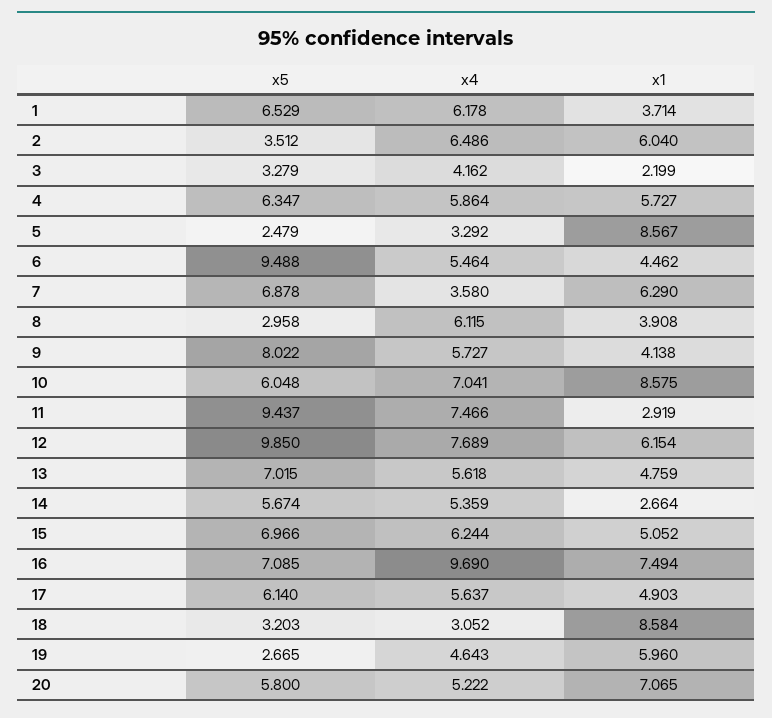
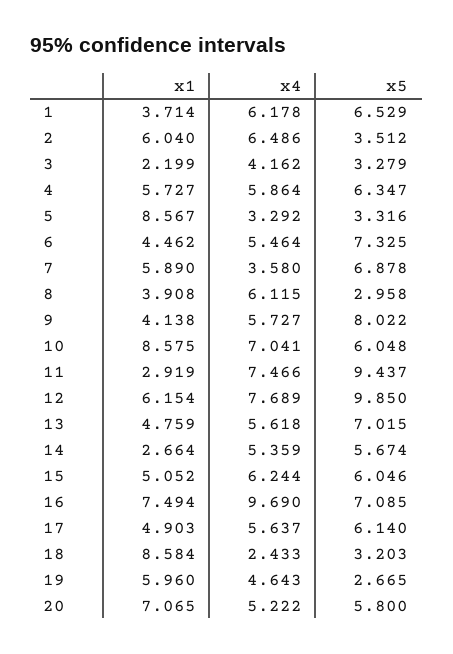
x5, 5: 2.479 -> 3.316
x5, 6: 9.488 -> 7.325
x1, 7: 6.29 -> 5.89
x5, 15: 6.966 -> 6.046
x4, 18: 3.052 -> 2.433

